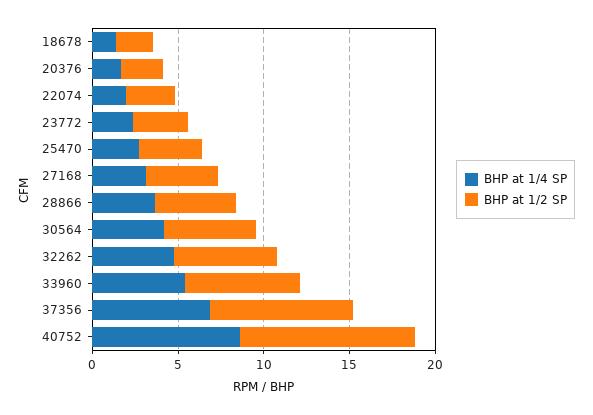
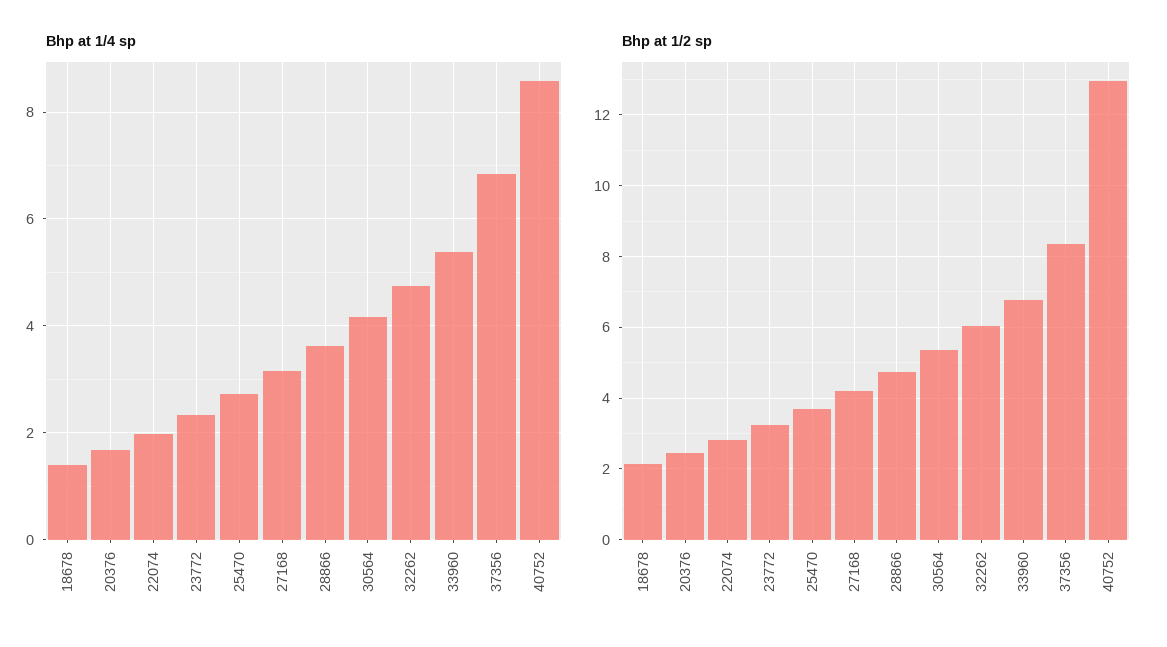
BHP at 1/2 SP, 40752: 10 -> 13

